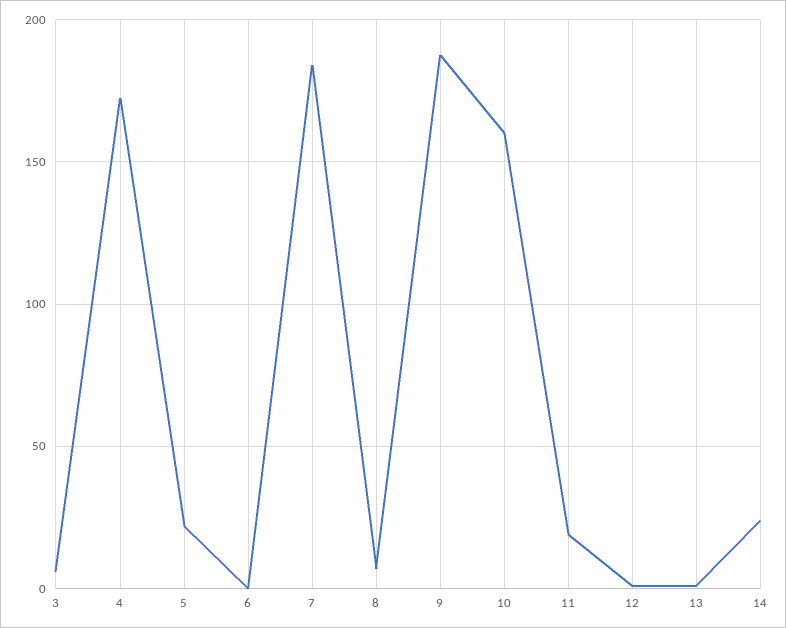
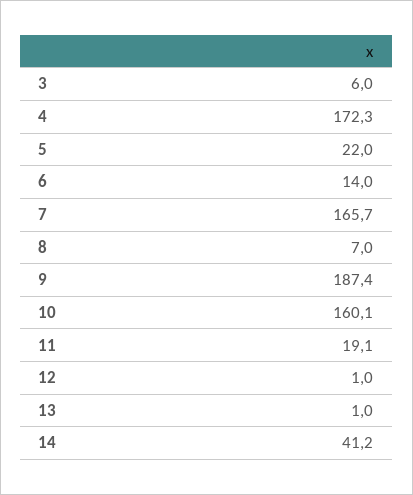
6: 0 -> 14
7: 185 -> 165.7
14: 25 -> 41.2

